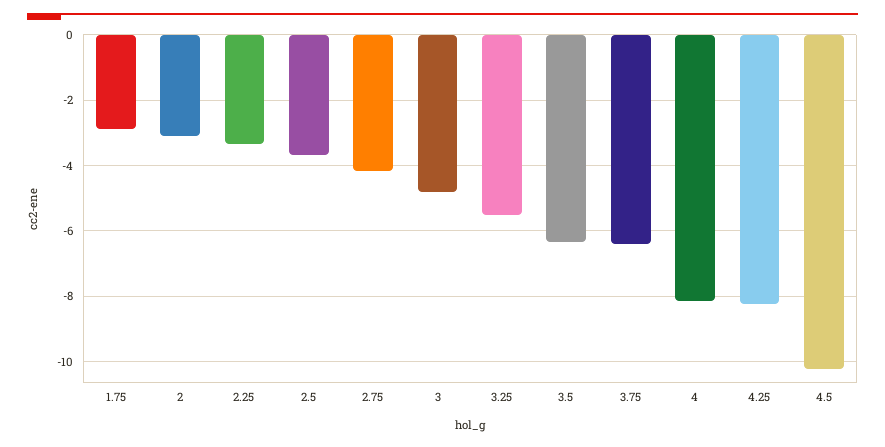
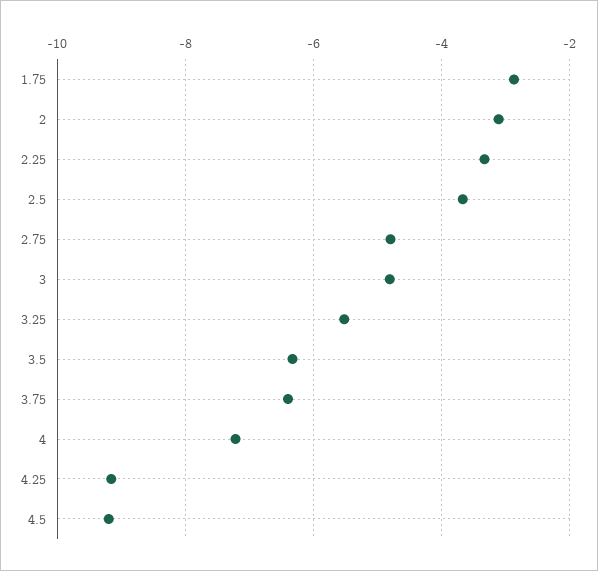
2.75: -4.2 -> -4.8
4: -8.2 -> -7.2
4.25: -8.2 -> -9.2
4.5: -10.2 -> -9.2

